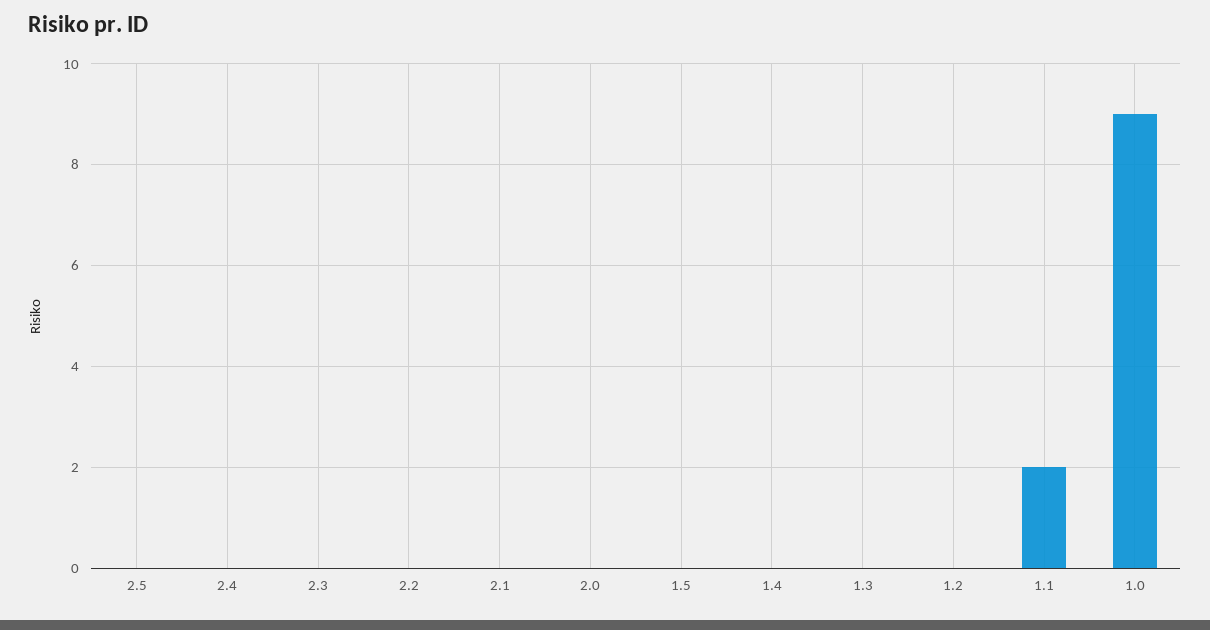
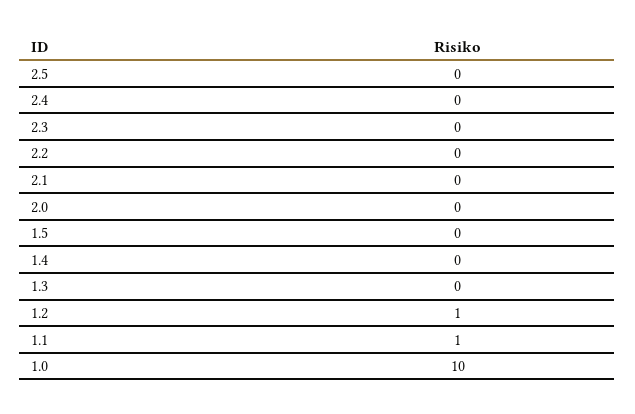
1.2: 0 -> 1
1.1: 2 -> 1
1.0: 9 -> 10

